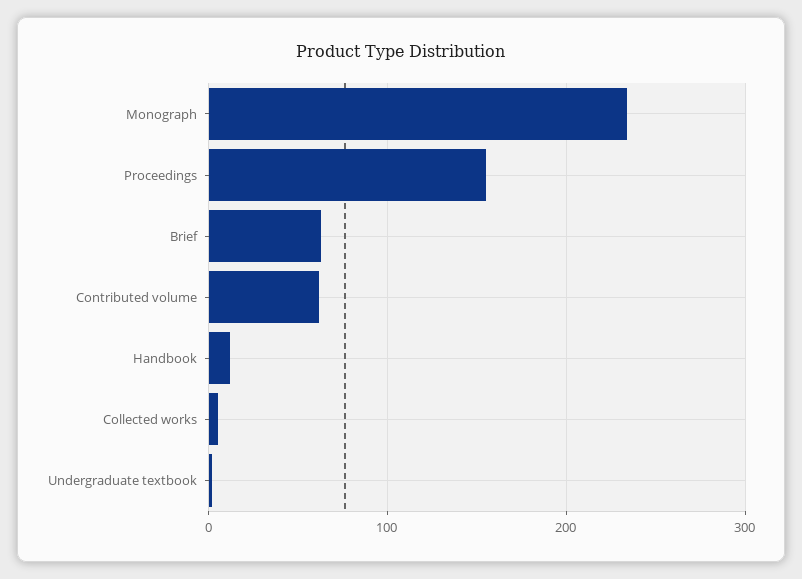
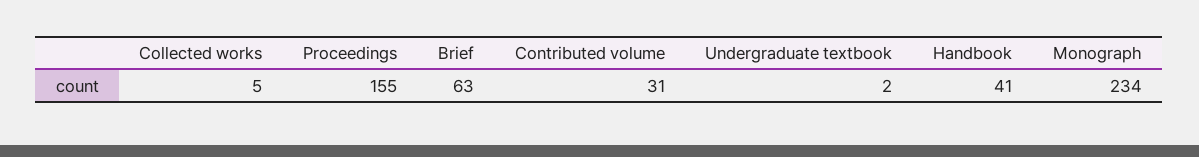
Contributed volume: 60 -> 31
Handbook: 10 -> 41

